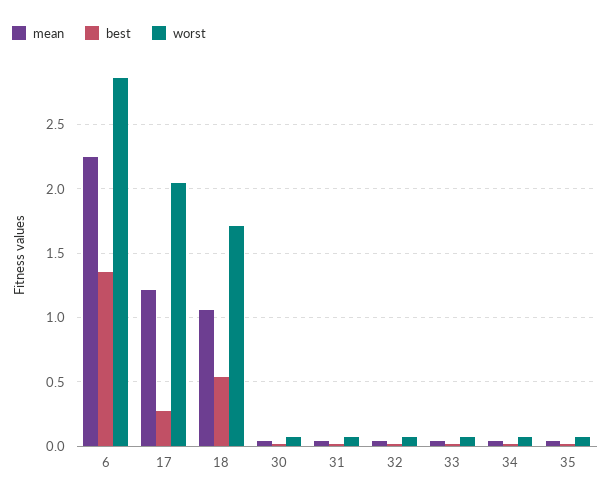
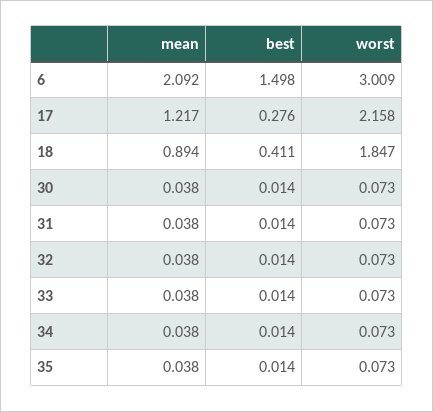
mean, 6: 2.25 -> 2.092
best, 6: 1.35 -> 1.498
worst, 6: 2.85 -> 3.009
worst, 17: 2.05 -> 2.158
mean, 18: 1.05 -> 0.894
best, 18: 0.55 -> 0.411
worst, 18: 1.7 -> 1.847

